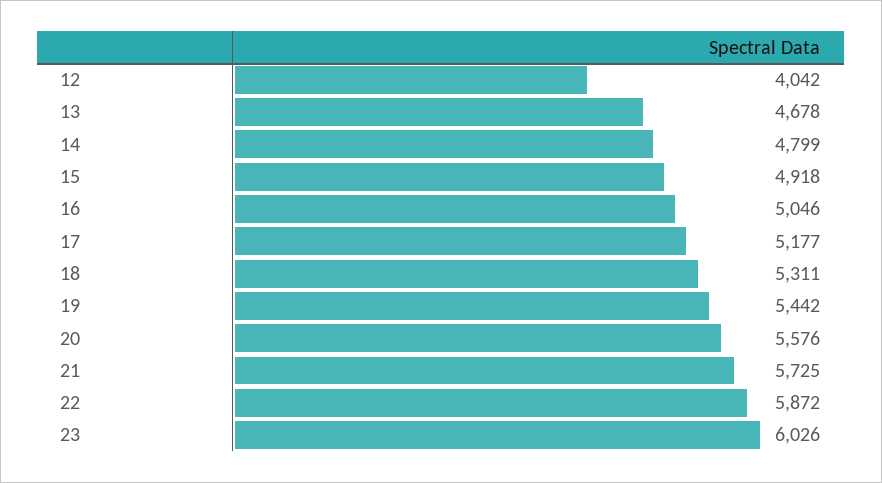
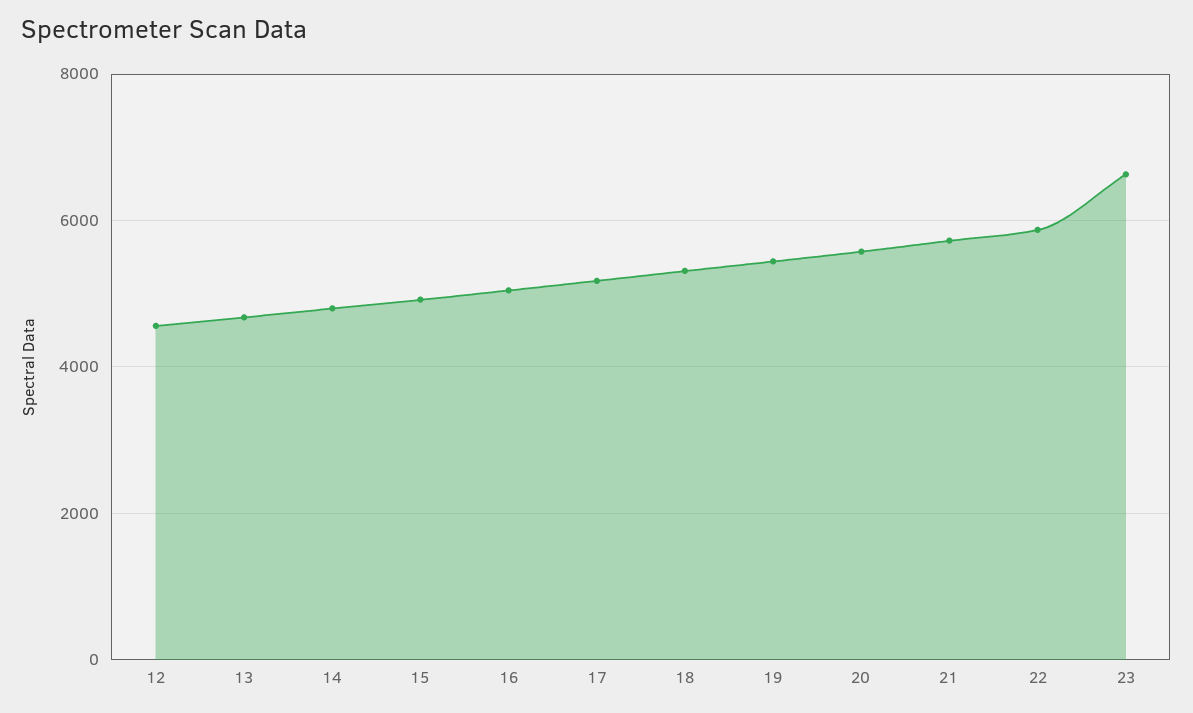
12: 4042 -> 4600
23: 6026 -> 6600

